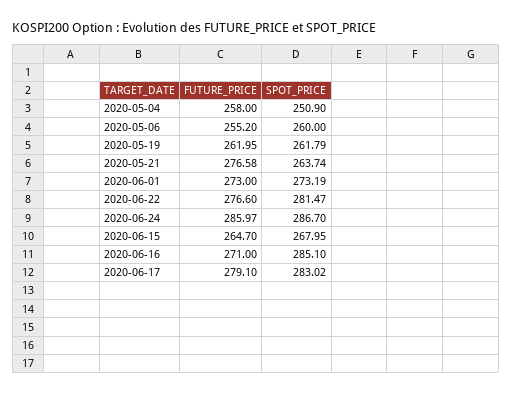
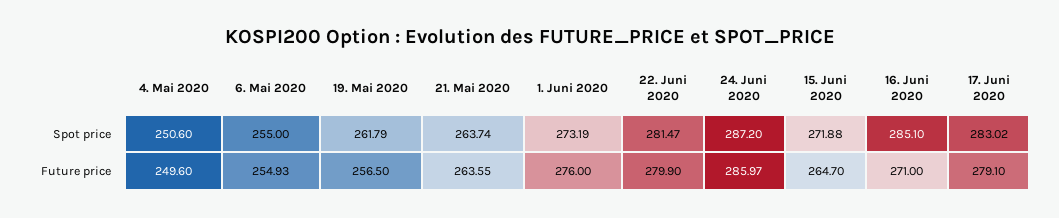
FUTURE_PRICE, 2020-05-04: 258 -> 249.6
SPOT_PRICE, 2020-05-04: 250.9 -> 250.6
FUTURE_PRICE, 2020-05-06: 255.2 -> 254.93
SPOT_PRICE, 2020-05-06: 260 -> 255
FUTURE_PRICE, 2020-05-19: 261.95 -> 256.5
FUTURE_PRICE, 2020-05-21: 276.58 -> 263.55
FUTURE_PRICE, 2020-06-01: 273 -> 276
FUTURE_PRICE, 2020-06-22: 276.6 -> 279.9
SPOT_PRICE, 2020-06-24: 286.7 -> 287.2
SPOT_PRICE, 2020-06-15: 267.95 -> 271.88

